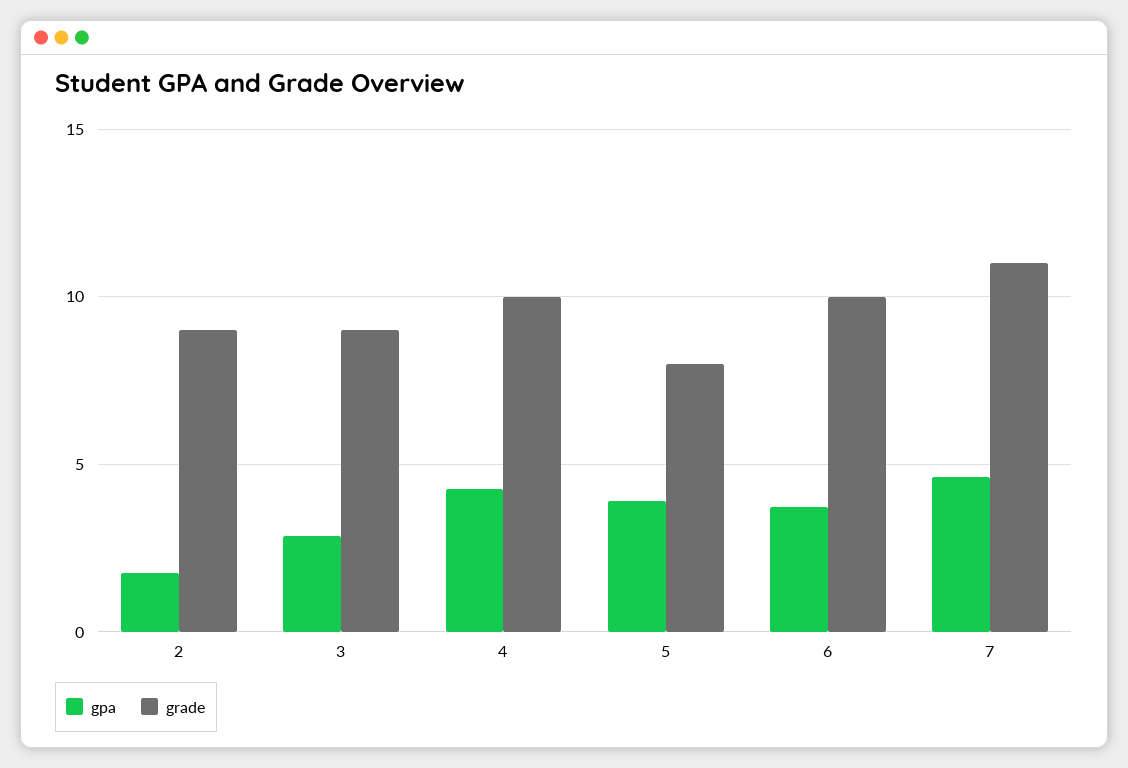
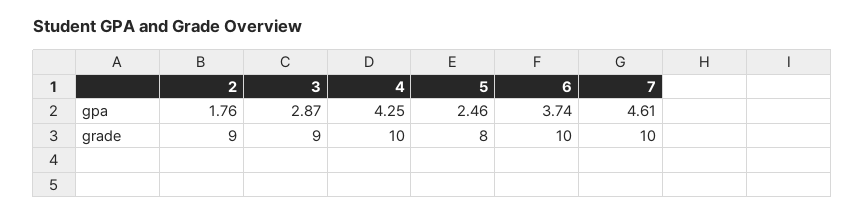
gpa, 5: 4 -> 2.46
grade, 7: 11 -> 10

